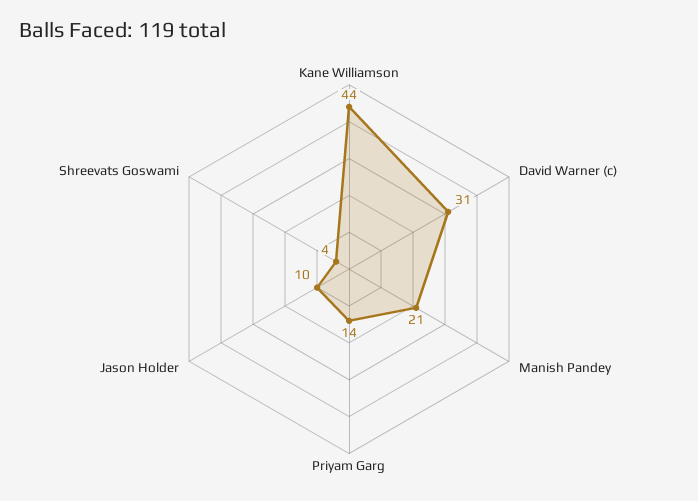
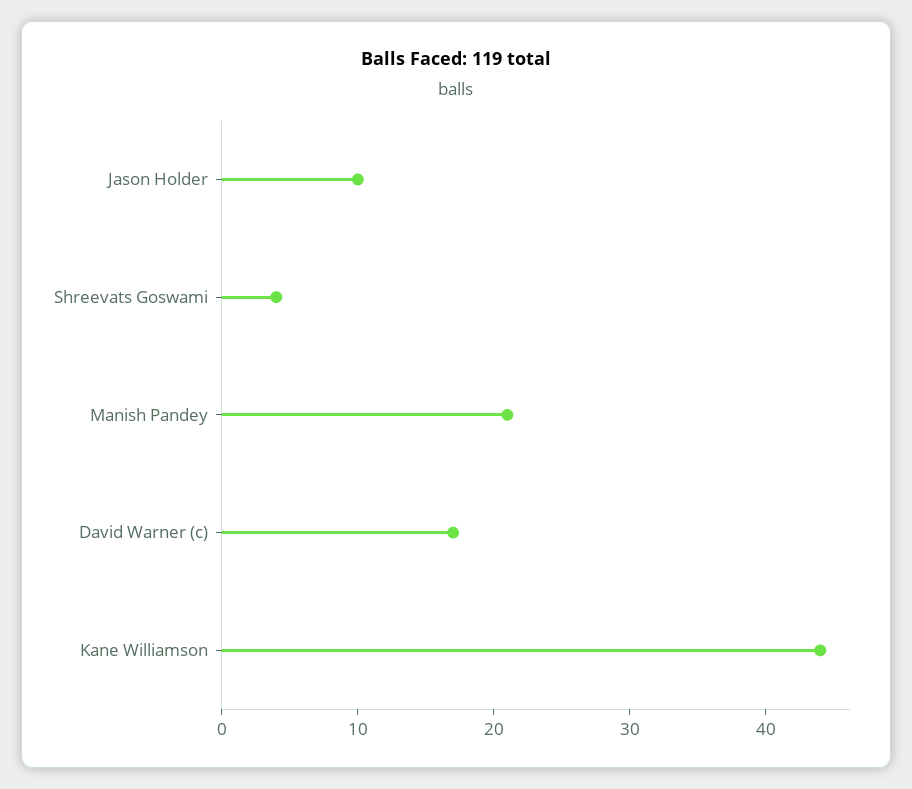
David Warner (c): 31 -> 17
Priyam Garg: 14 -> none

